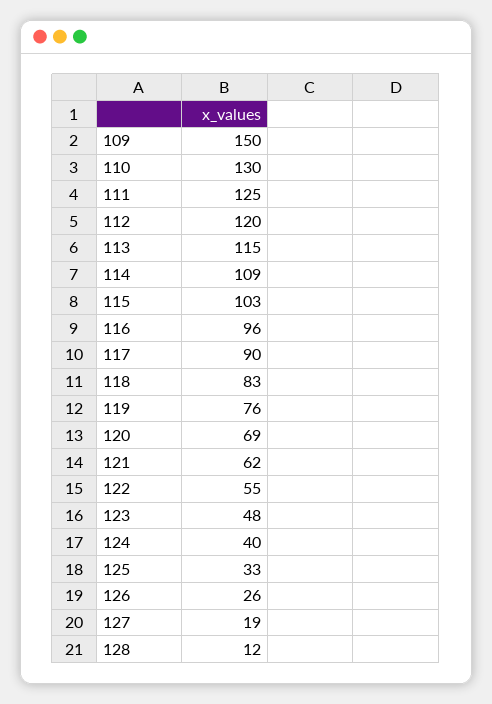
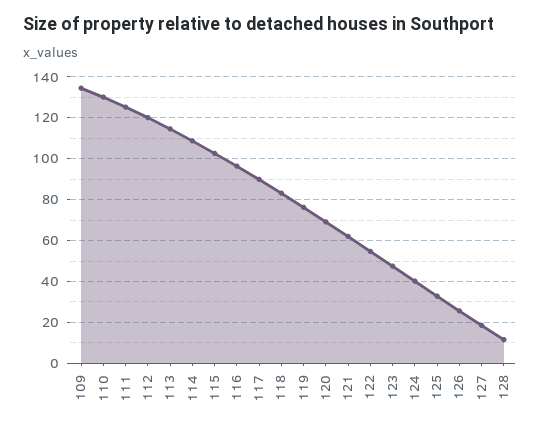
109: 150 -> 135

